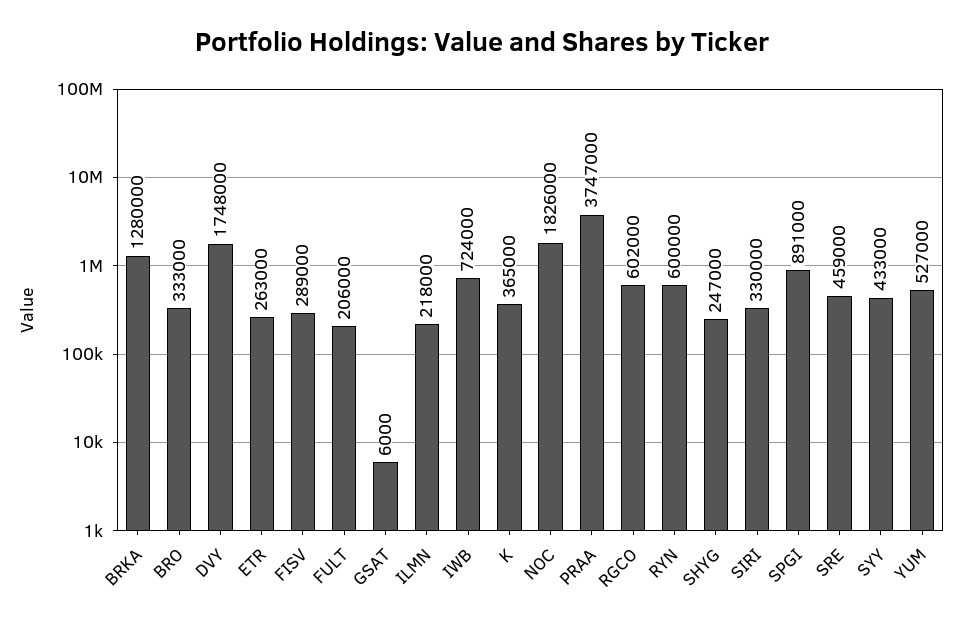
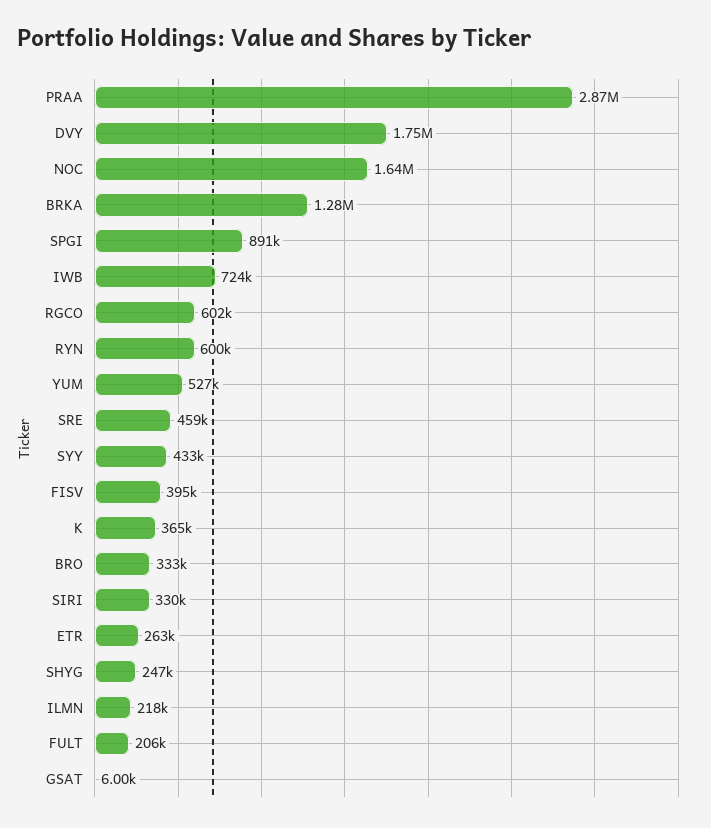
FISV: 289000 -> 395000
NOC: 1826000 -> 1640000
PRAA: 3747000 -> 2870000

